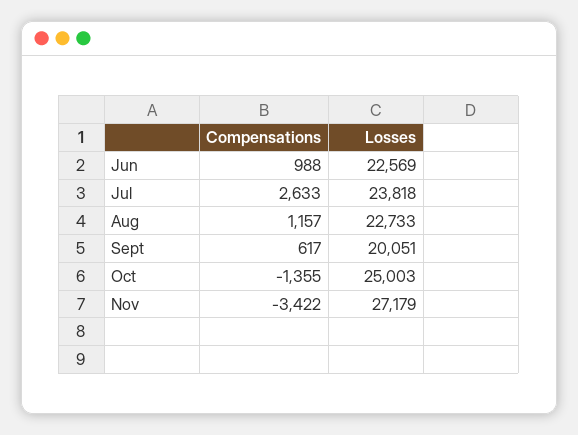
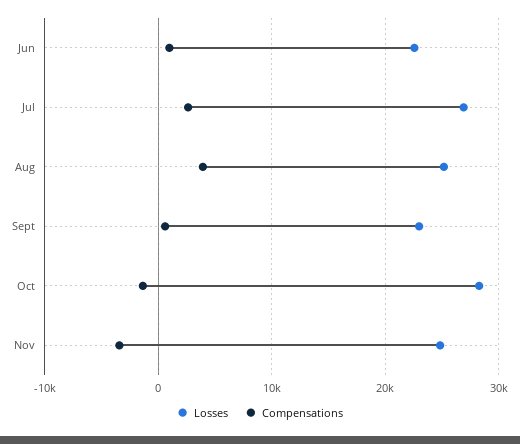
Losses, Jul: 23818 -> 27000
Compensations, Aug: 1157 -> 4000
Losses, Aug: 22733 -> 25000
Losses, Sept: 20051 -> 23000
Losses, Oct: 25003 -> 28000
Losses, Nov: 27179 -> 25000

